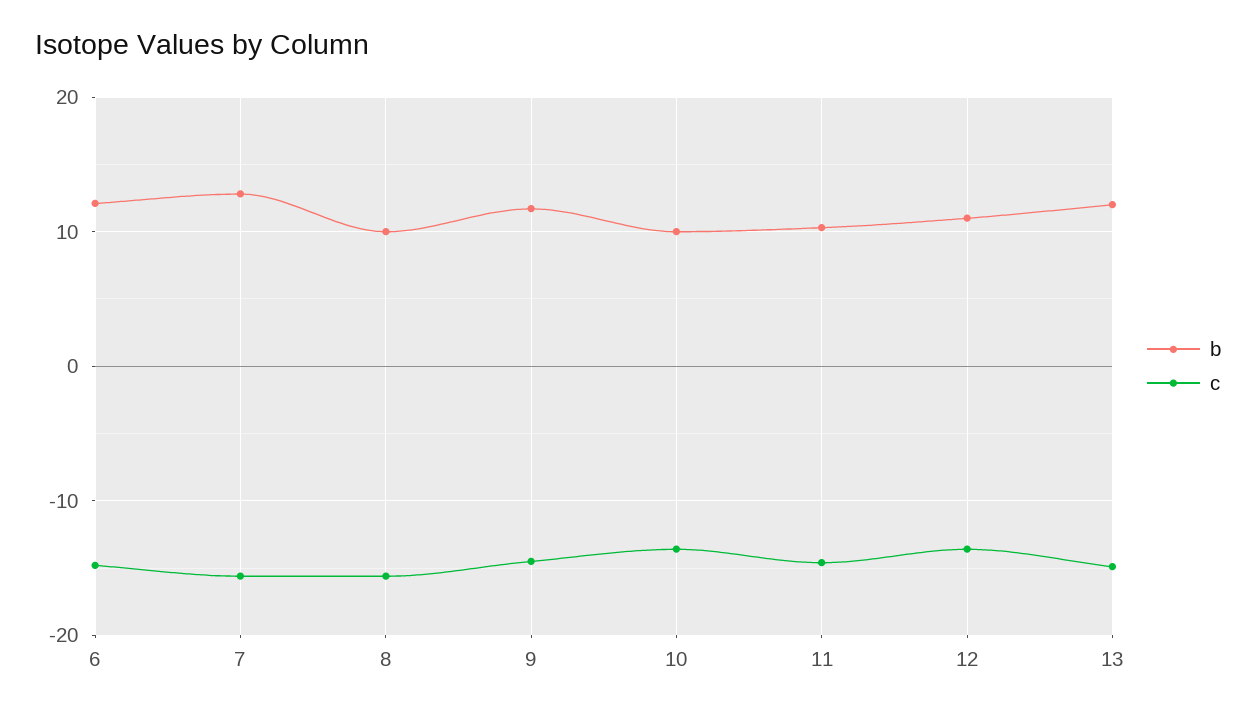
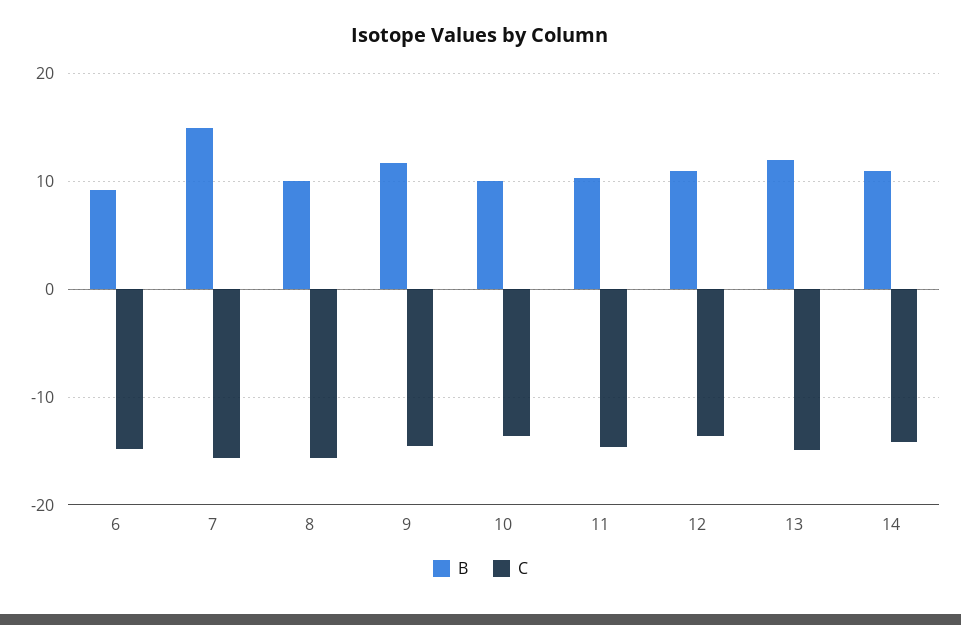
b, 6: 12 -> 9
b, 7: 13 -> 15
b, 14: none -> 11
c, 14: none -> -14

